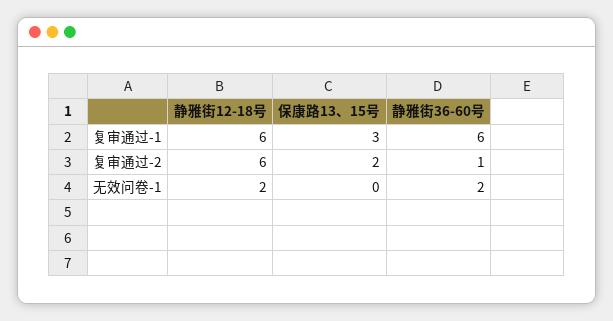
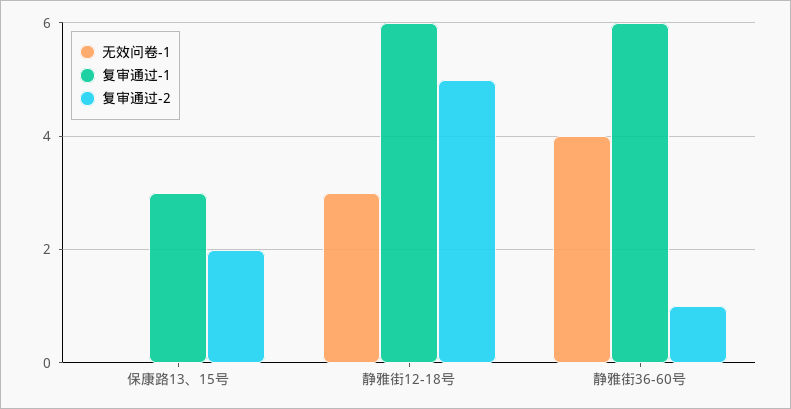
复审通过-2, 静雅街12-18号: 6 -> 5
无效问卷-1, 静雅街12-18号: 2 -> 3
无效问卷-1, 静雅街36-60号: 2 -> 4

